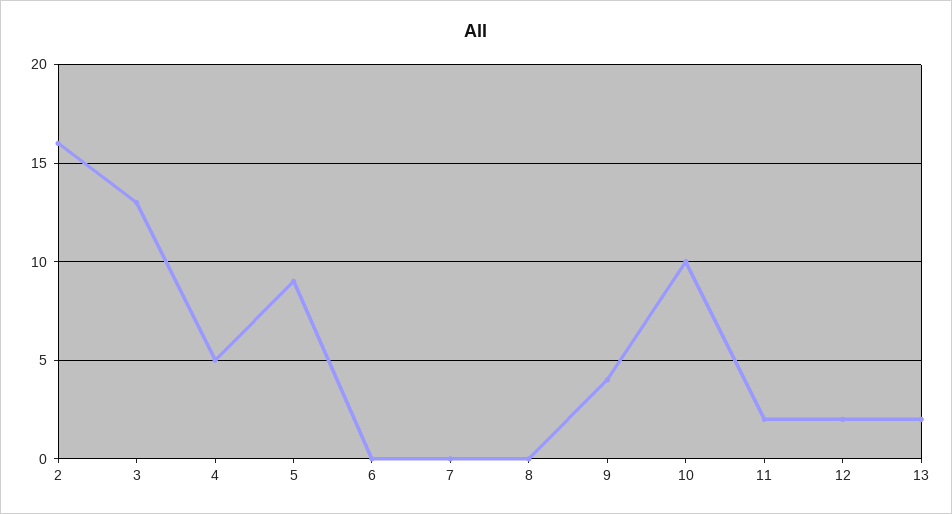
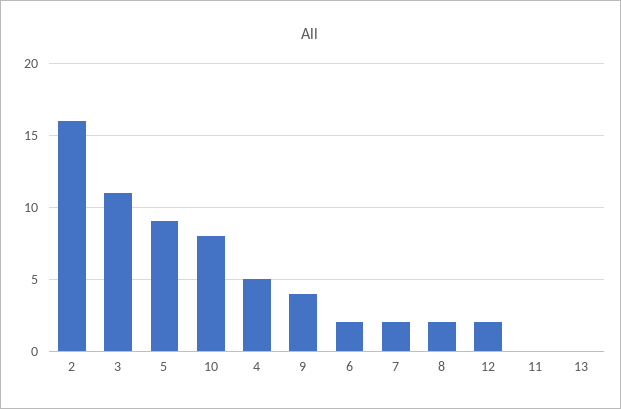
3: 13 -> 11
6: 0 -> 2
7: 0 -> 2
8: 0 -> 2
10: 10 -> 8
11: 2 -> 0
13: 2 -> 0

